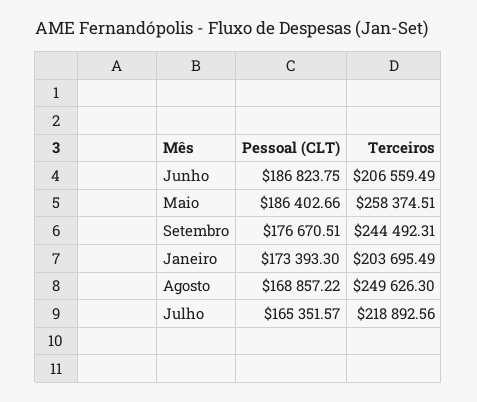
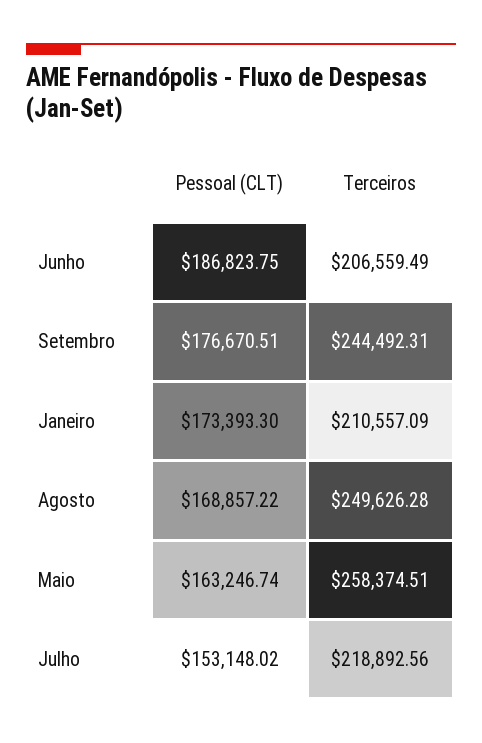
Pessoal (CLT), Maio: 186402.66 -> 163246.74
Terceiros, Janeiro: 203695.49 -> 210557.09
Terceiros, Agosto: 249626.3 -> 249626.28
Pessoal (CLT), Julho: 165351.57 -> 153148.02

